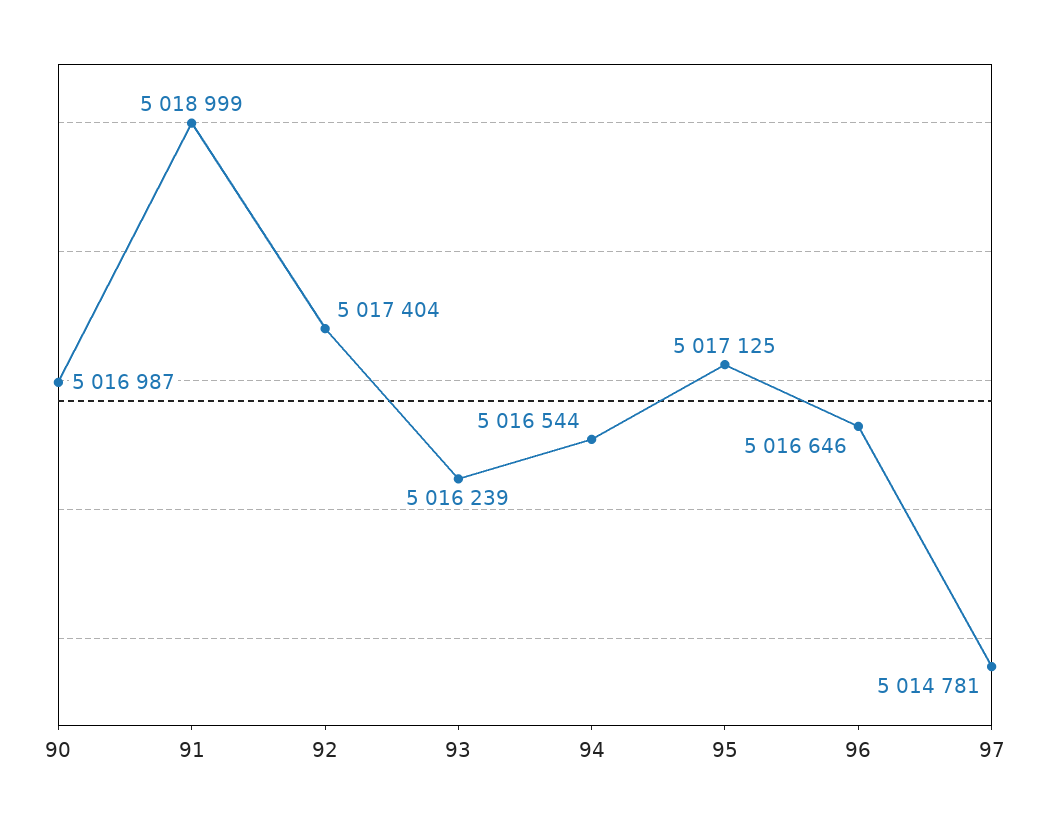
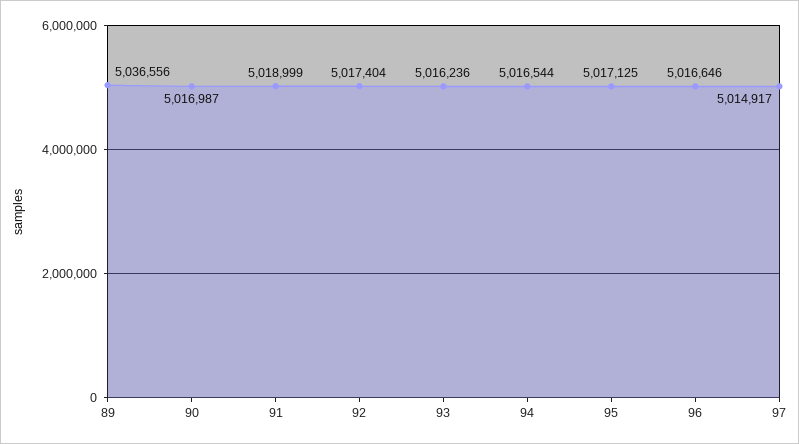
93: 5016239 -> 5016236
97: 5014781 -> 5014917
89: none -> 5036556

